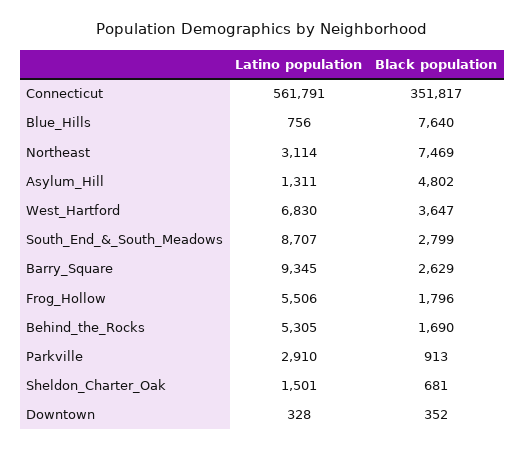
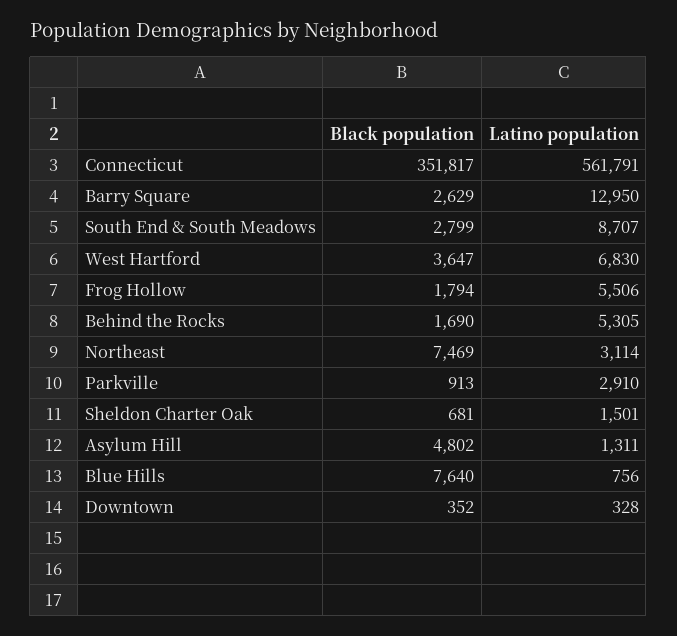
Latino population, Barry_Square: 9345 -> 12950
Black population, Frog_Hollow: 1796 -> 1794

